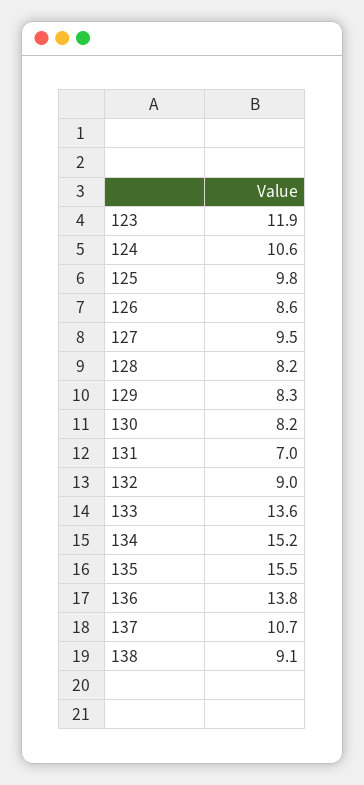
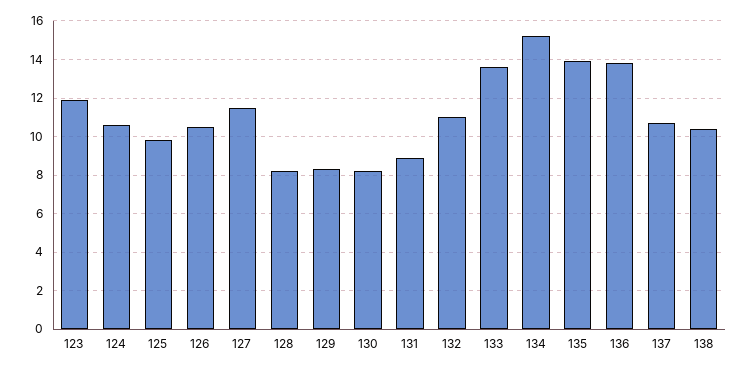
126: 8.6 -> 10.5
127: 9.5 -> 11.5
131: 7 -> 9
132: 9 -> 11
135: 15.5 -> 14
138: 9.1 -> 10.5

